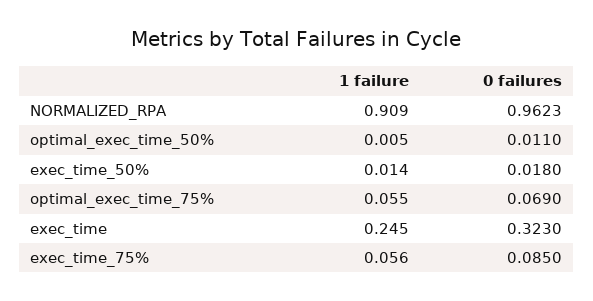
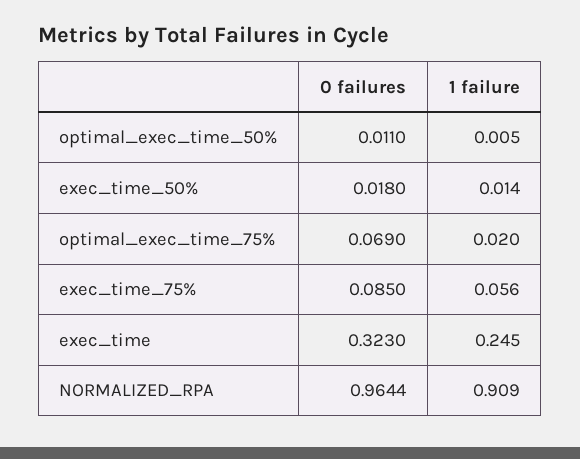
0 failures, NORMALIZED_RPA: 0.9623 -> 0.9644
1 failure, optimal_exec_time_75%: 0.055 -> 0.02

